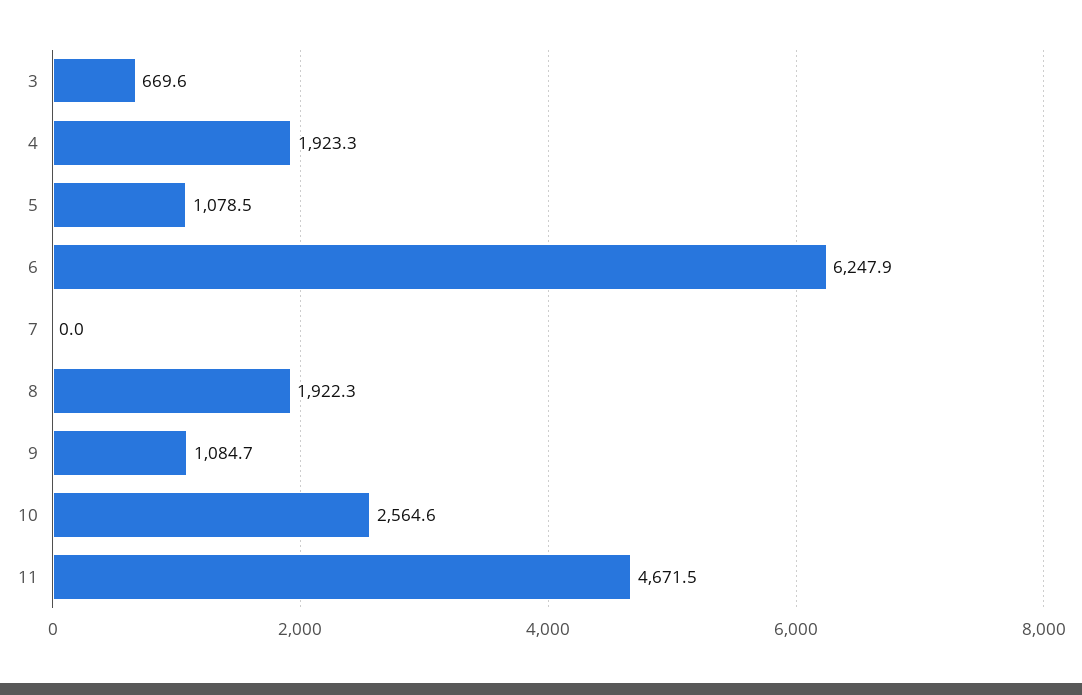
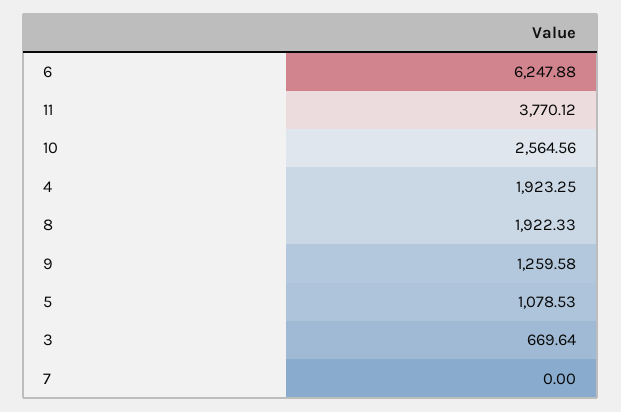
9: 1084.7 -> 1259.58
11: 4671.5 -> 3770.12

